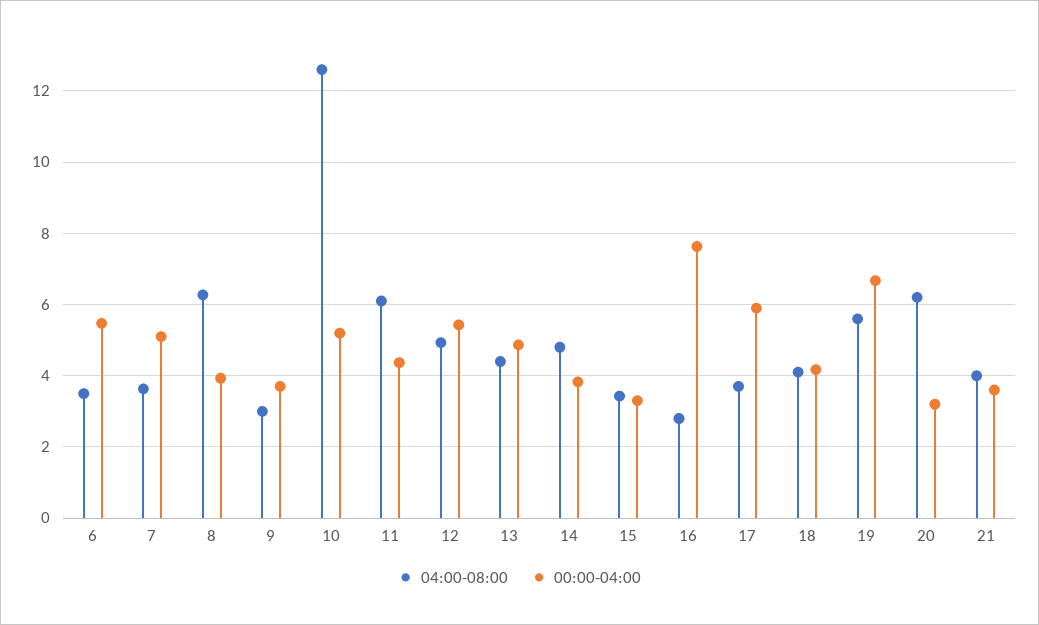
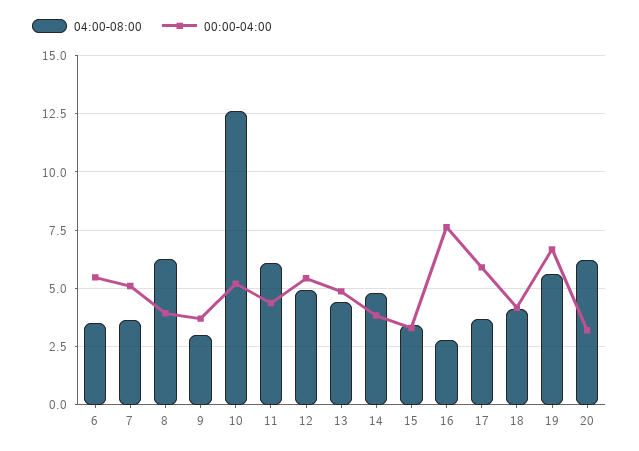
04:00-08:00, 21: 4 -> none
00:00-04:00, 21: 3.6 -> none

